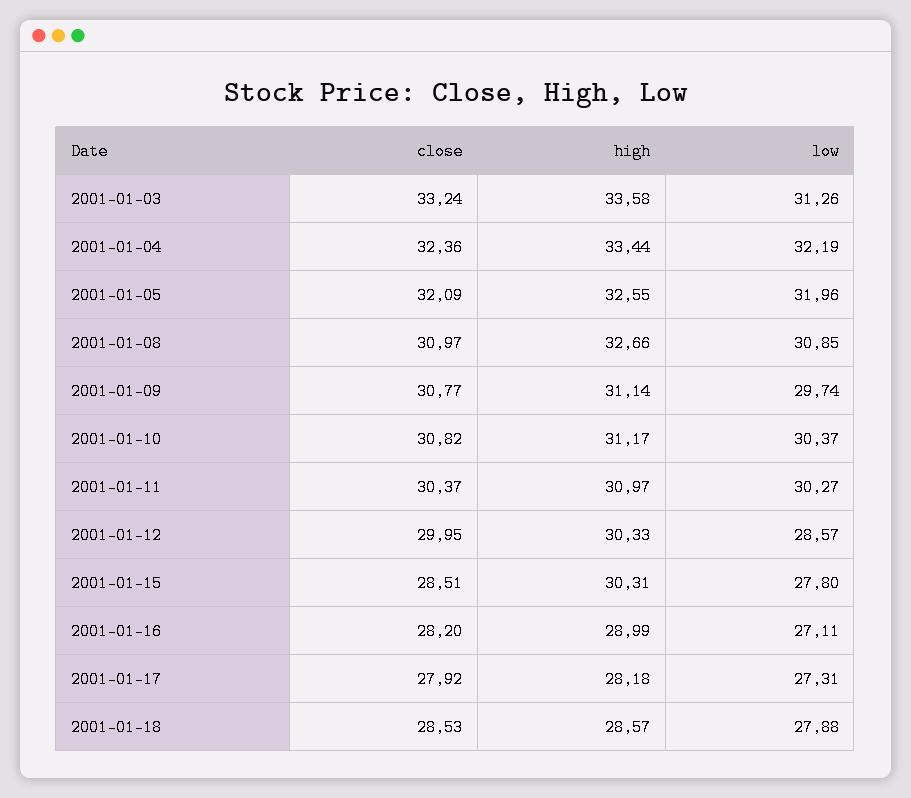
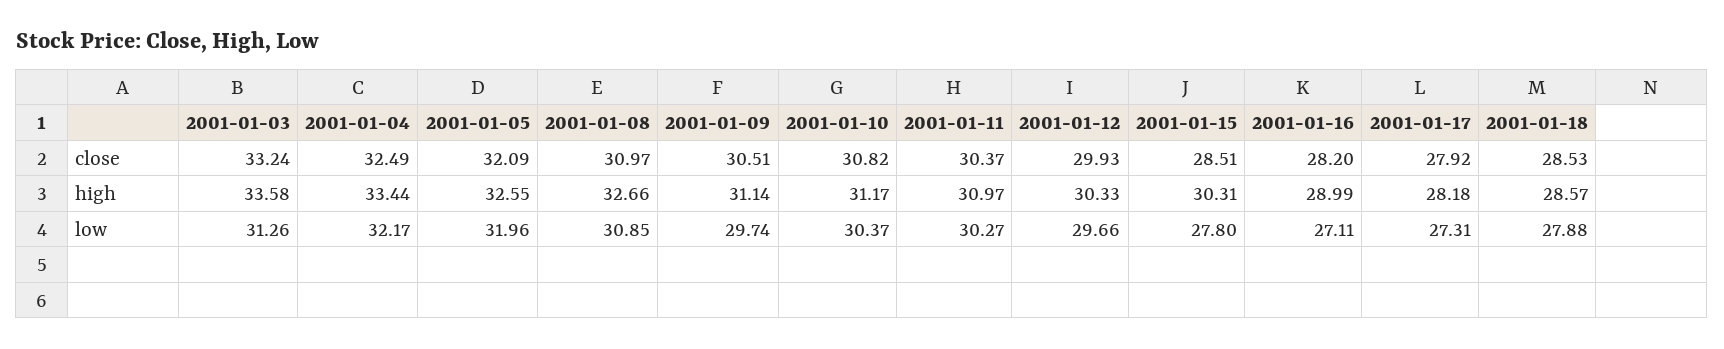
close, 2001-01-04: 32.36 -> 32.49
low, 2001-01-04: 32.19 -> 32.17
close, 2001-01-09: 30.77 -> 30.51
close, 2001-01-12: 29.95 -> 29.93
low, 2001-01-12: 28.57 -> 29.66

